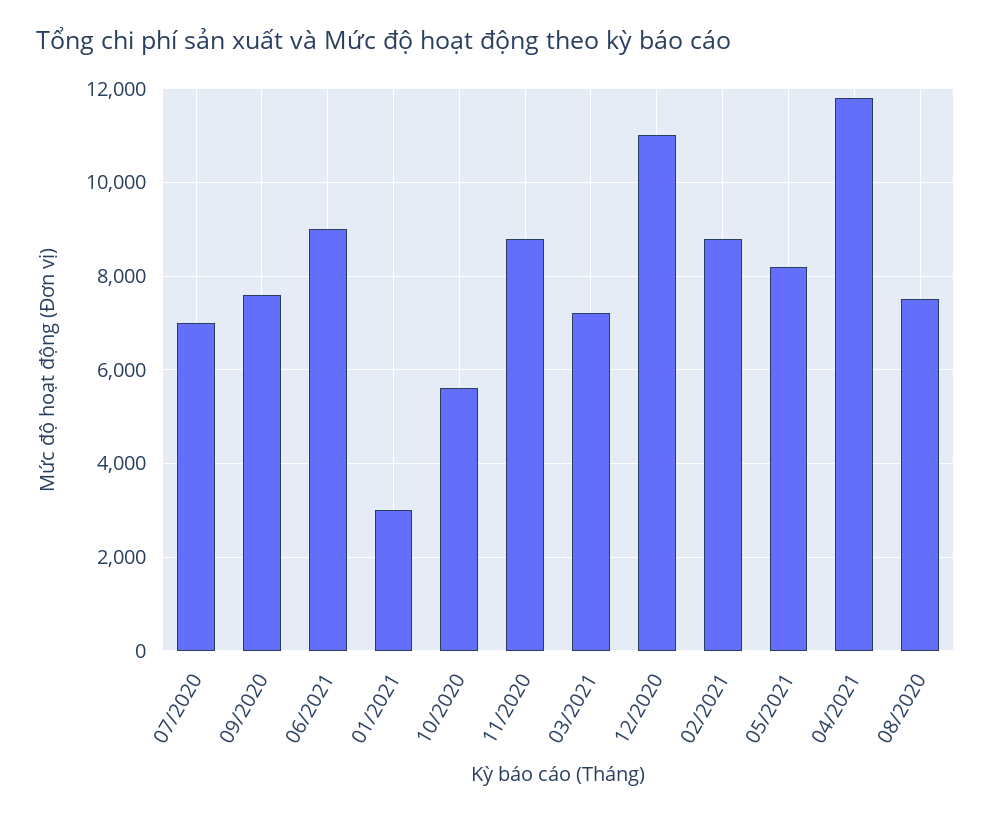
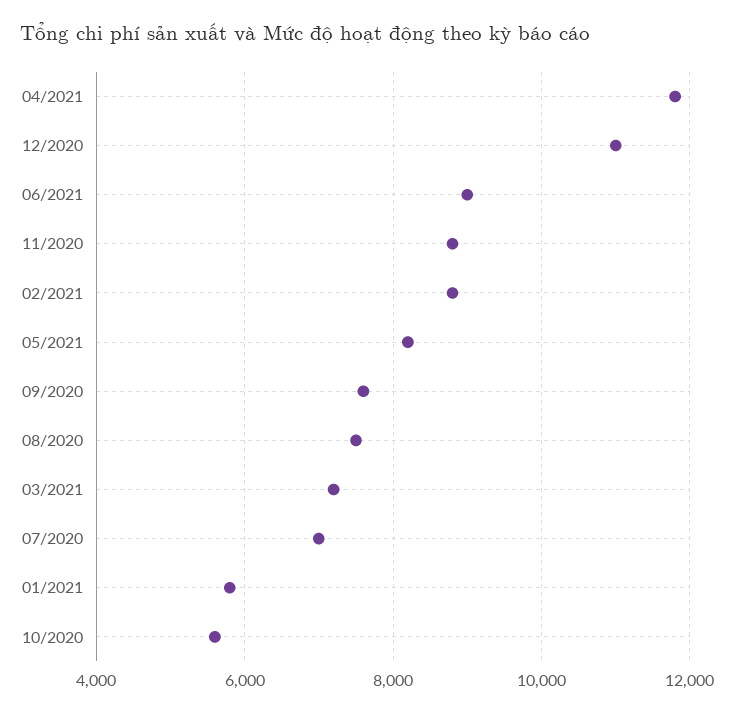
01/2021: 3000 -> 5800

